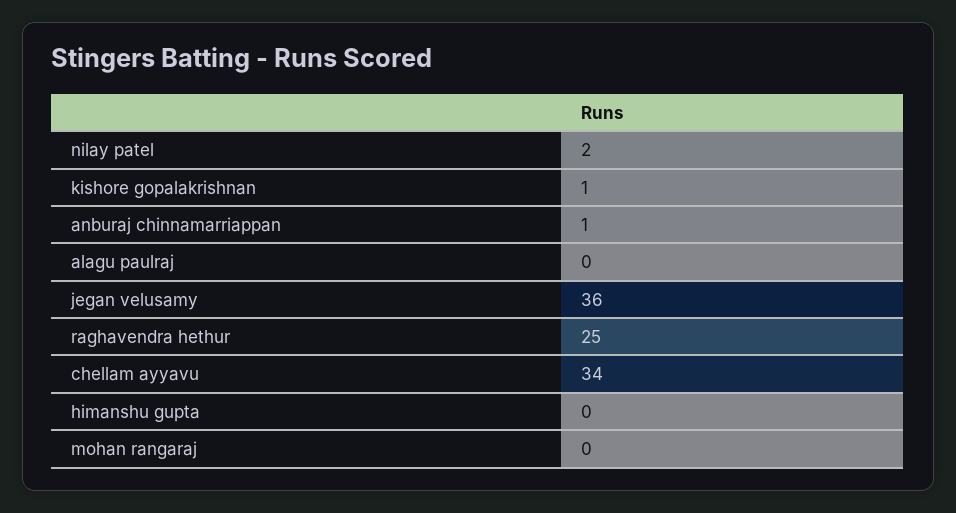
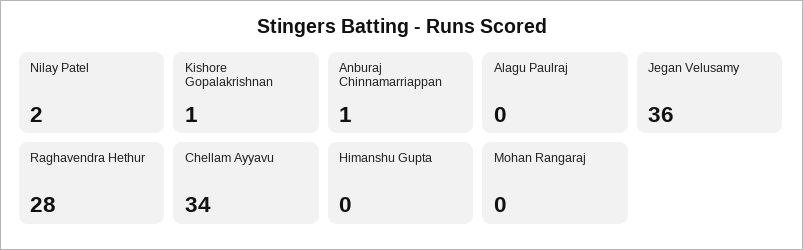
raghavendra hethur: 25 -> 28

